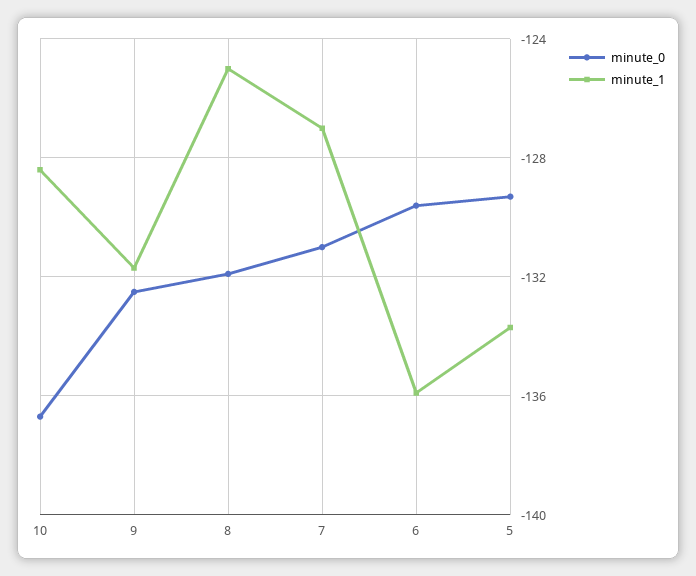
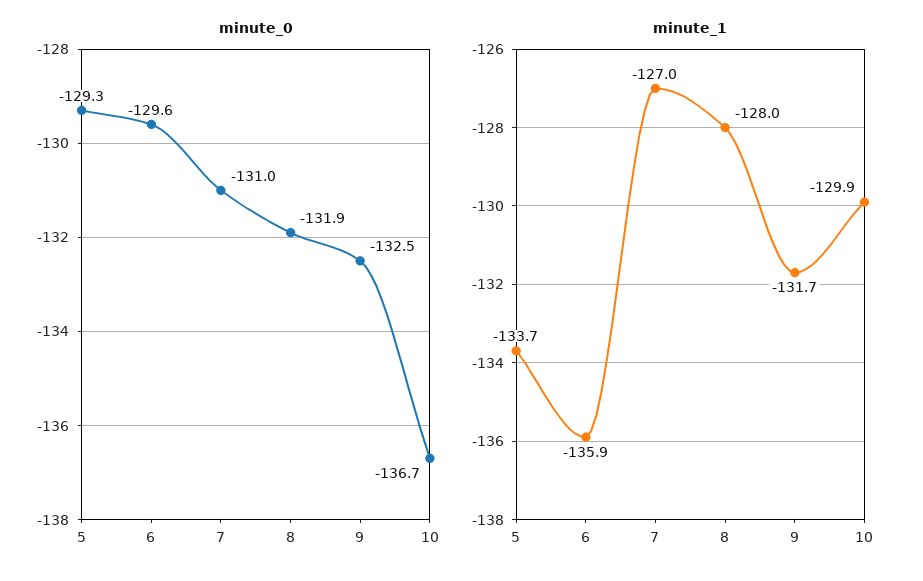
minute_1, 10: -128.5 -> -129.9
minute_1, 8: -125 -> -128

